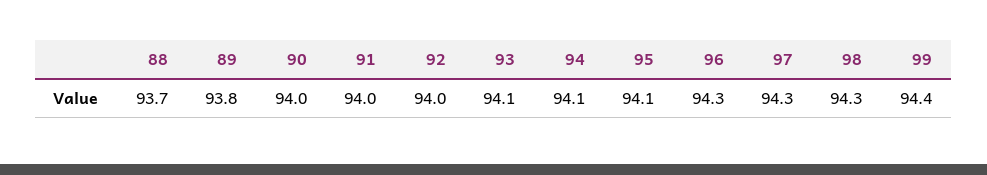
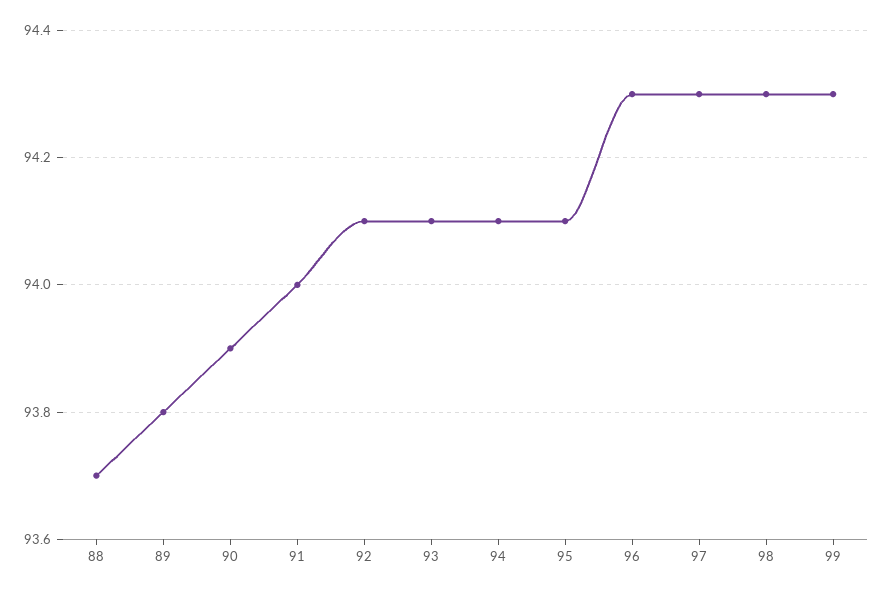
90: 94 -> 93.9
92: 94 -> 94.1
99: 94.4 -> 94.3

